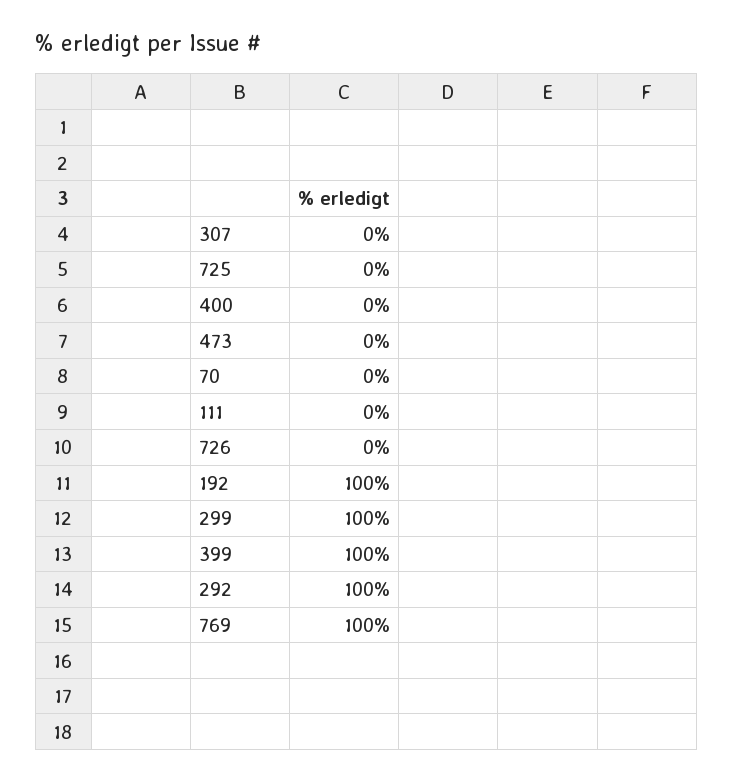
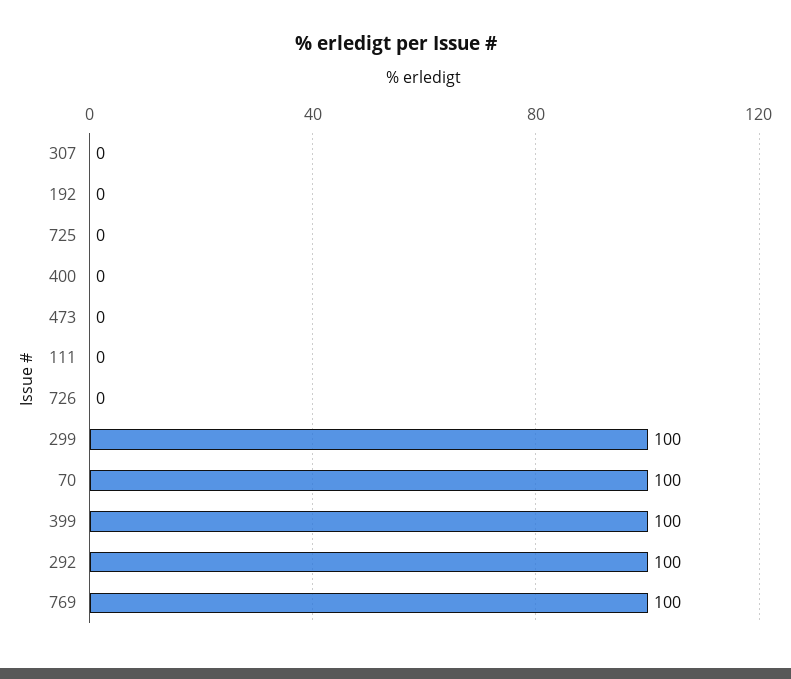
70: 0 -> 100
192: 100 -> 0

